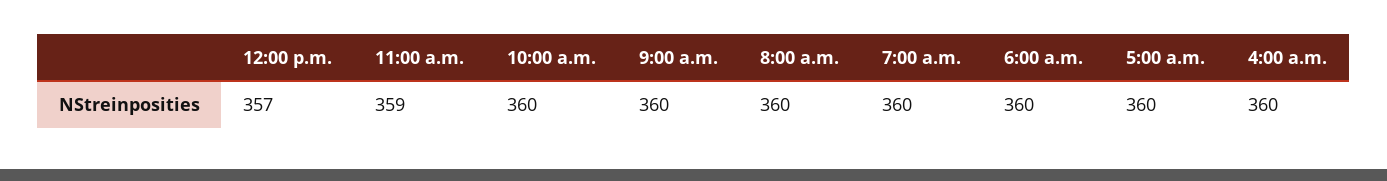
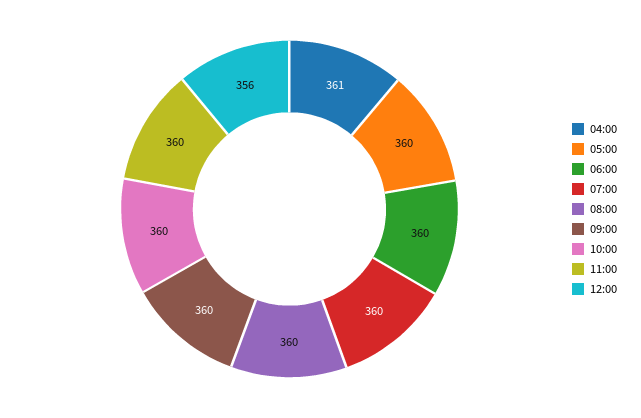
12:00 p.m.: 357 -> 356
11:00 a.m.: 359 -> 360
4:00 a.m.: 360 -> 361

